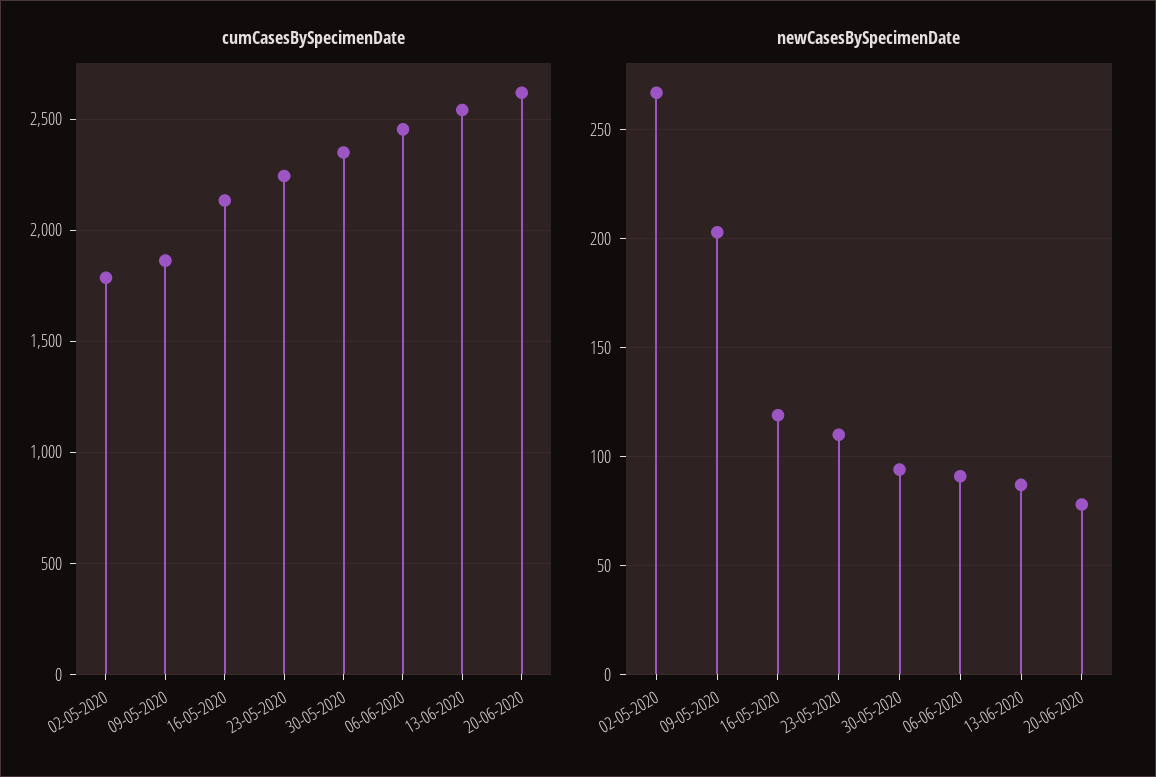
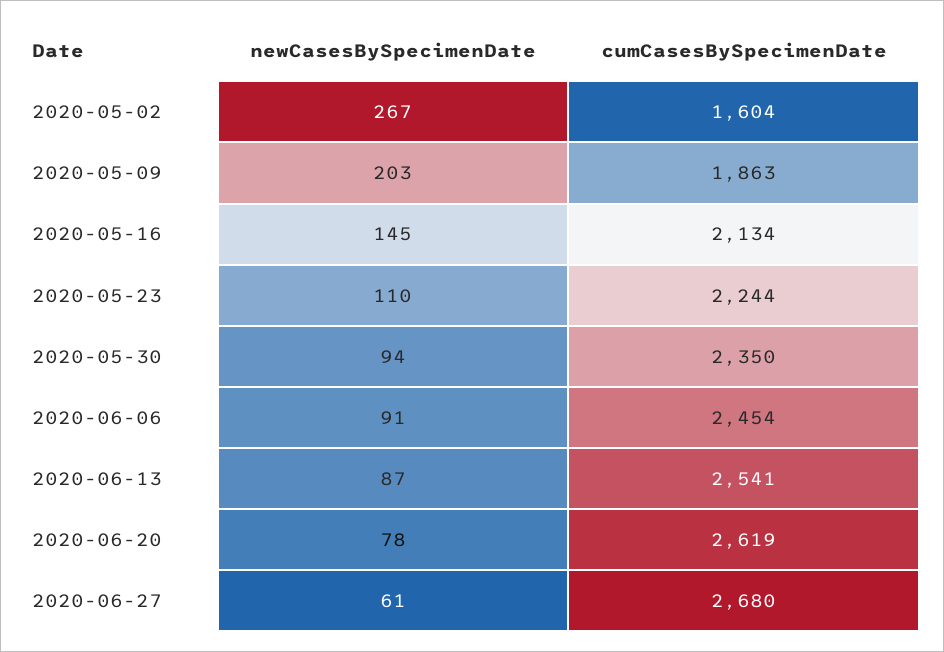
cumCasesBySpecimenDate, 02-05-2020: 1800 -> 1604
newCasesBySpecimenDate, 16-05-2020: 120 -> 145
newCasesBySpecimenDate, 2020-06-27: none -> 61
cumCasesBySpecimenDate, 2020-06-27: none -> 2680

